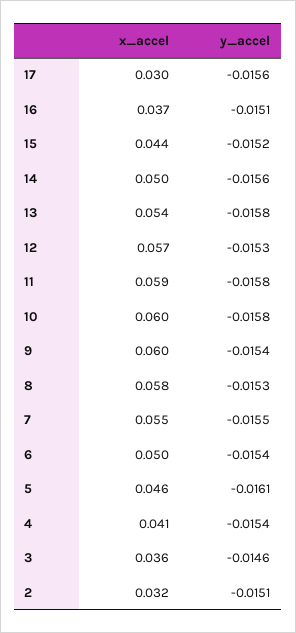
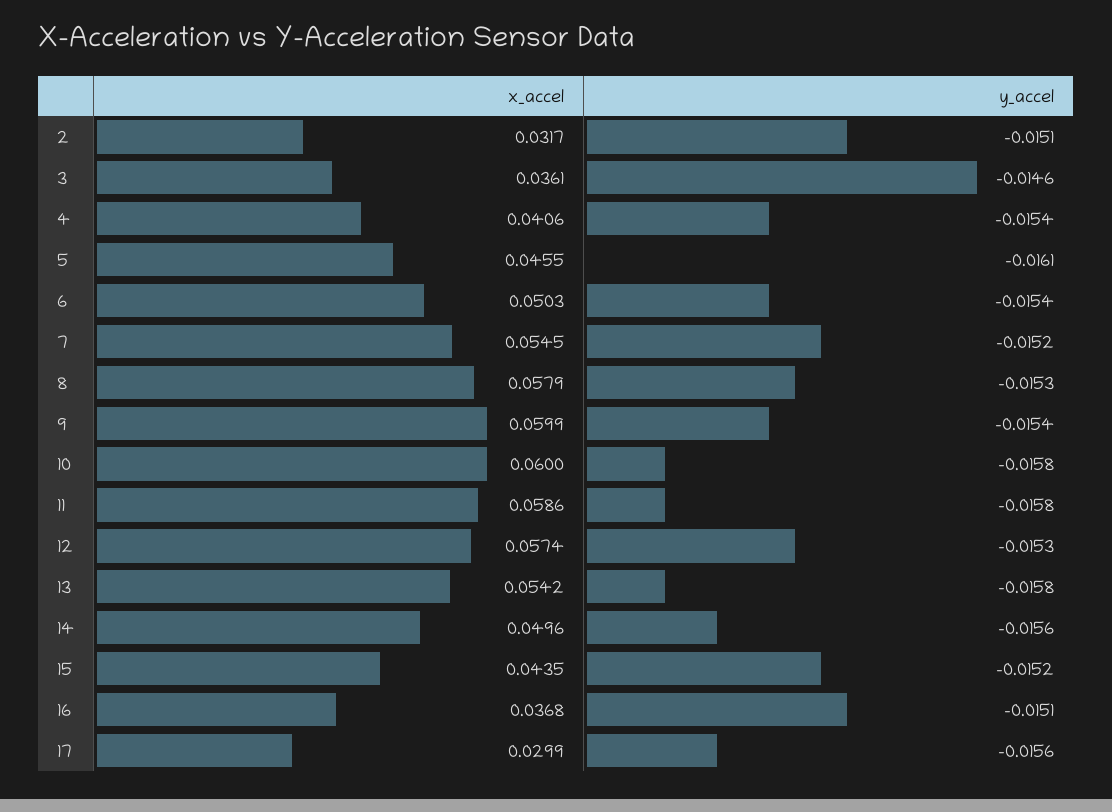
y_accel, 7: -0.0155 -> -0.0152

